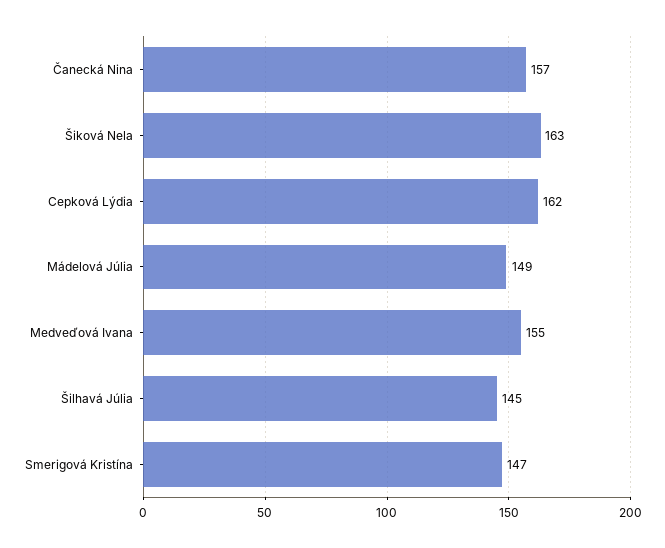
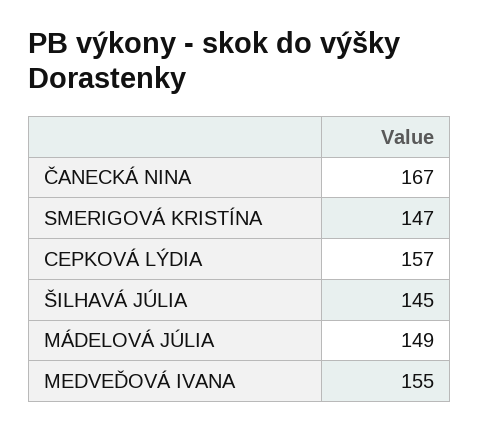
Čanecká Nina: 157 -> 167
Šiková Nela: 163 -> none
Cepková Lýdia: 162 -> 157

